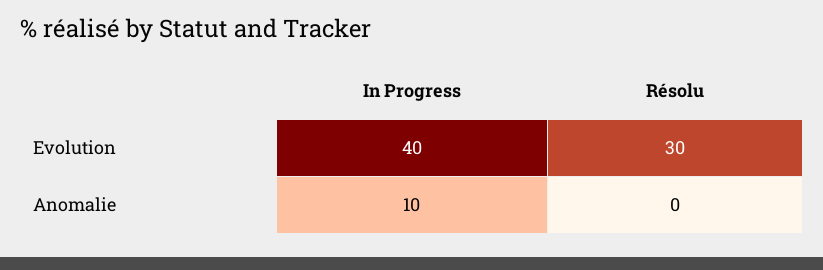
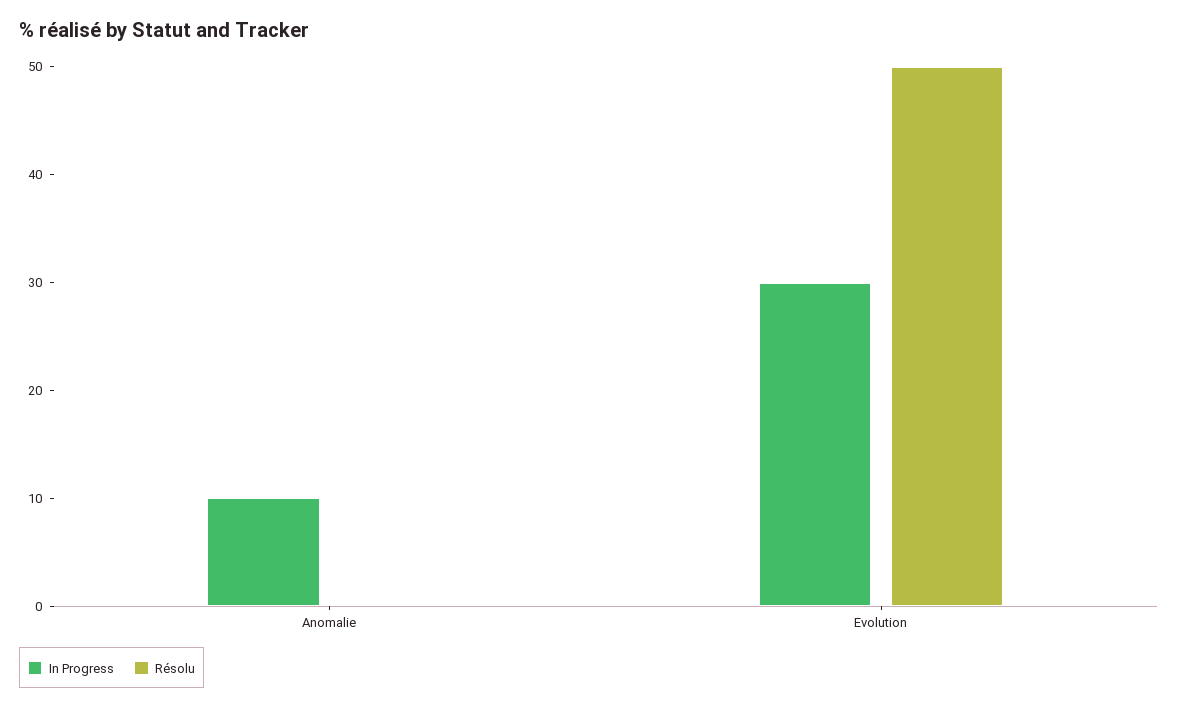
In Progress, Evolution: 40 -> 30
Résolu, Evolution: 30 -> 50

